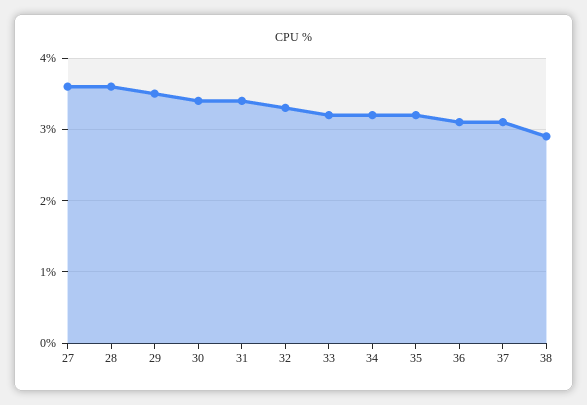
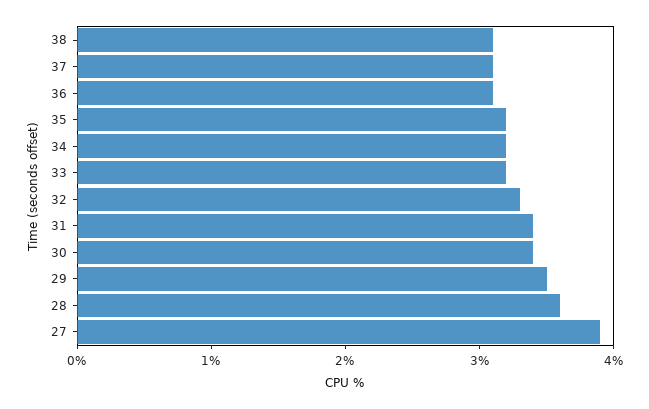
27: 3.6 -> 3.9
38: 2.9 -> 3.1

